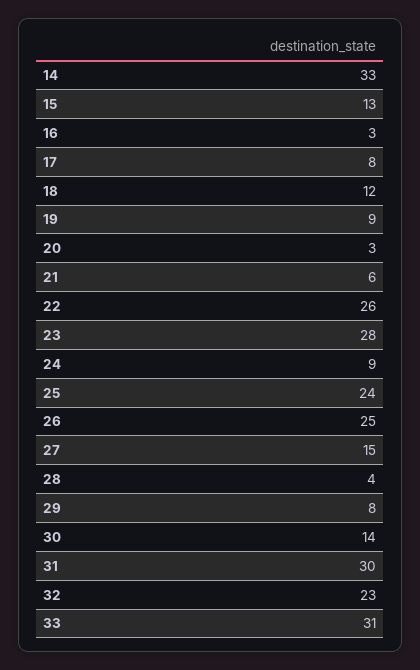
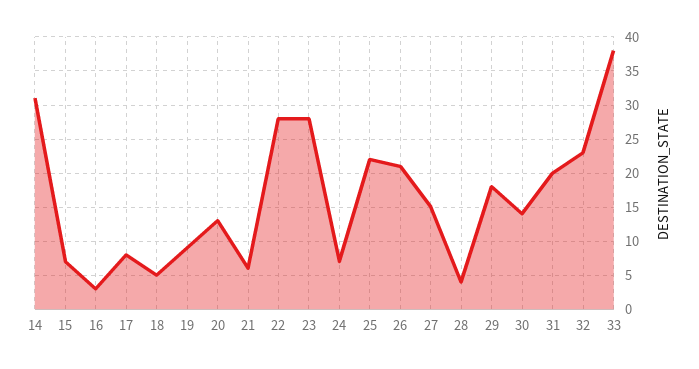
14: 33 -> 31
15: 13 -> 7
18: 12 -> 5
20: 3 -> 13
22: 26 -> 28
24: 9 -> 7
25: 24 -> 22
26: 25 -> 21
29: 8 -> 18
31: 30 -> 20
33: 31 -> 38

